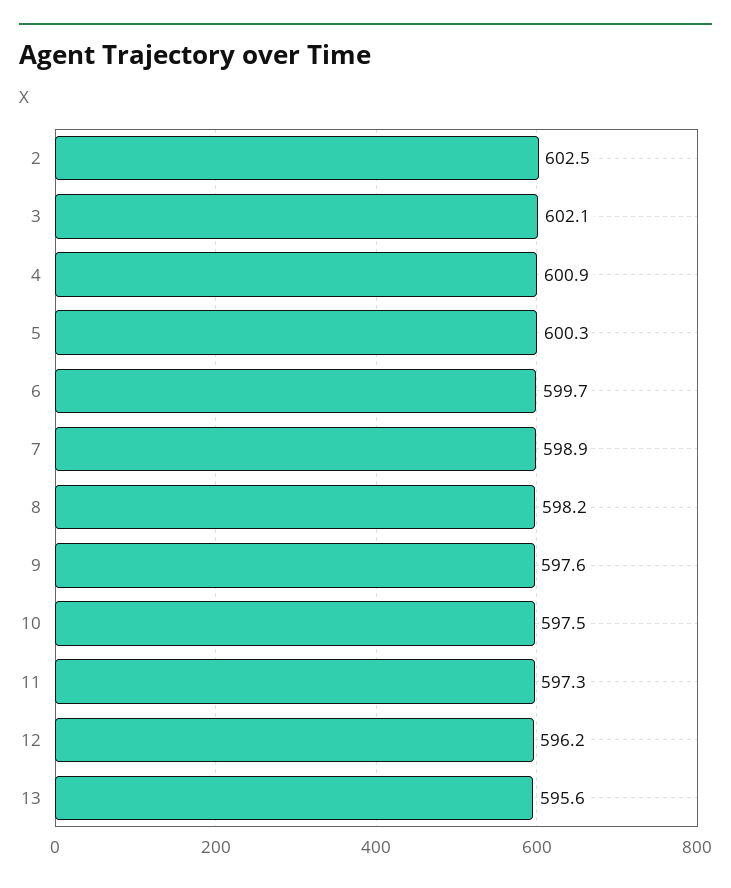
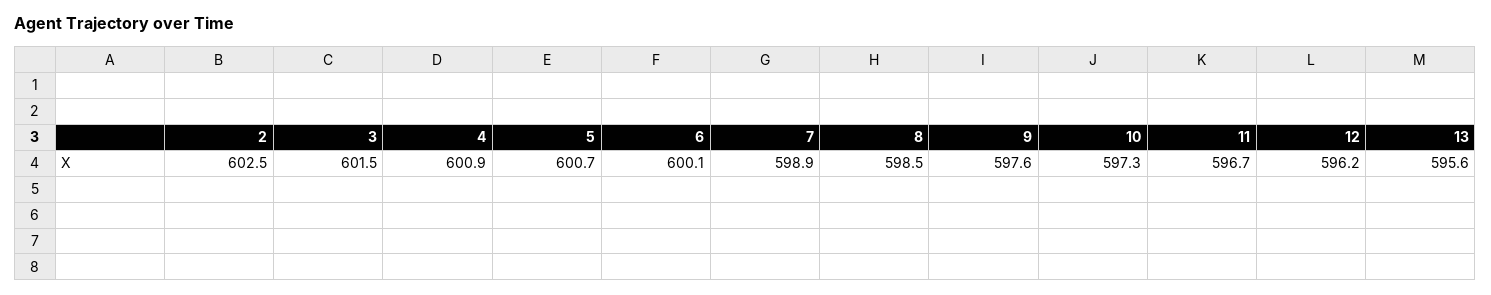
3: 602.1 -> 601.5
5: 600.3 -> 600.7
6: 599.7 -> 600.1
8: 598.2 -> 598.5
10: 597.5 -> 597.3
11: 597.3 -> 596.7

